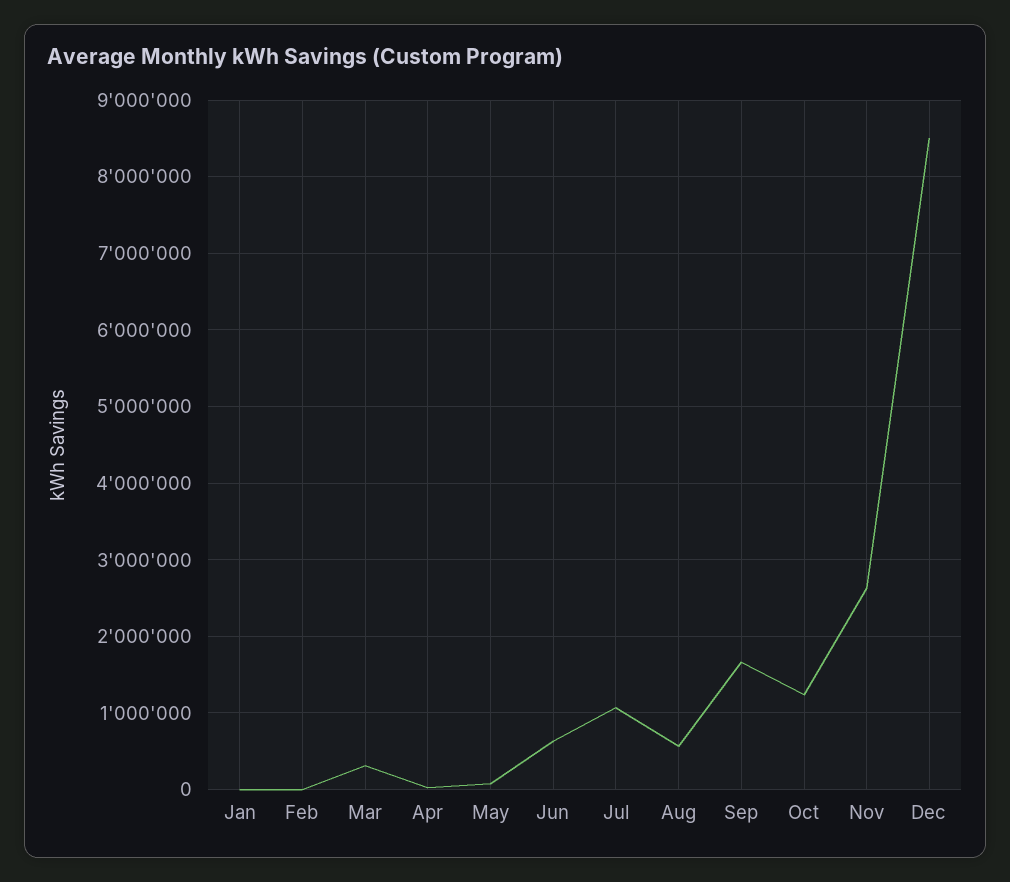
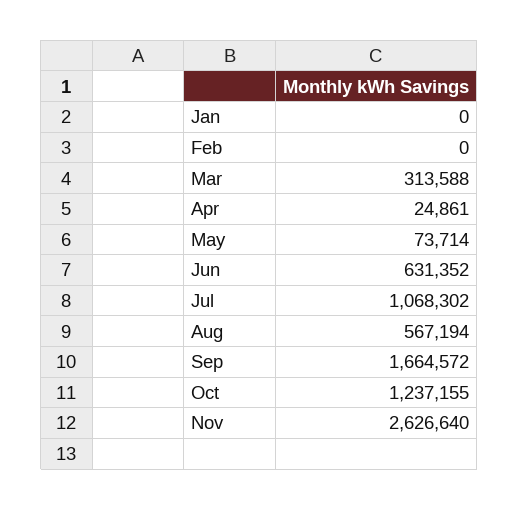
Dec: 8500000 -> none

